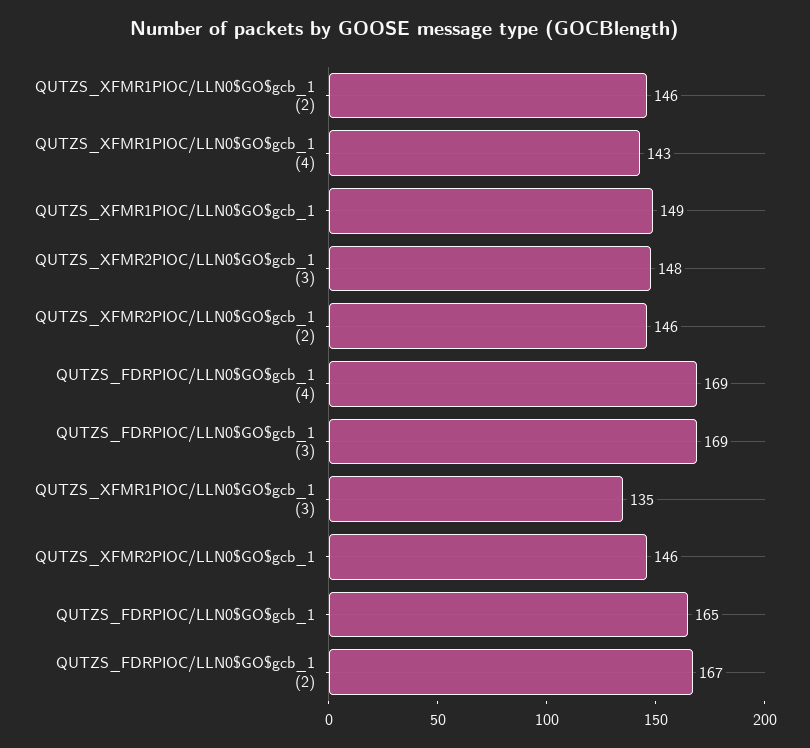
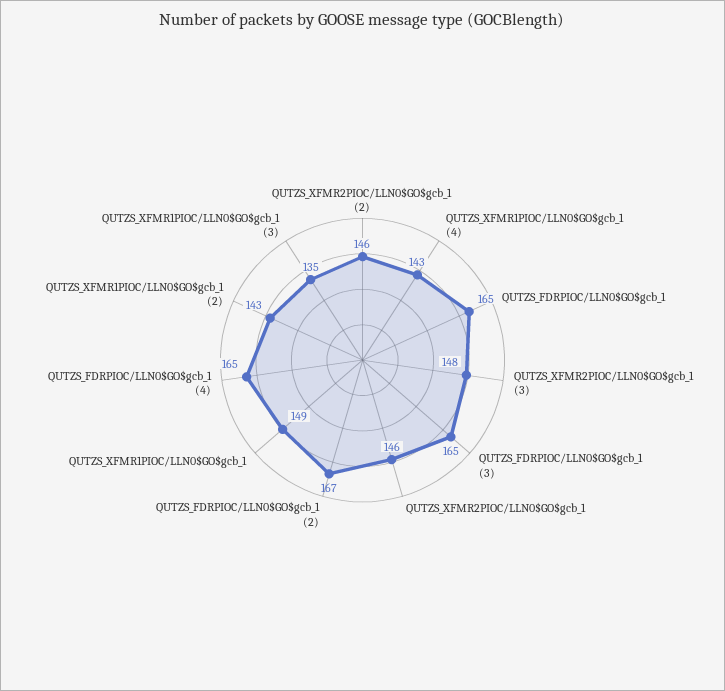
QUTZS_XFMR1PIOC/LLN0$GO$gcb_1 (2): 146 -> 143
QUTZS_FDRPIOC/LLN0$GO$gcb_1 (4): 169 -> 165
QUTZS_FDRPIOC/LLN0$GO$gcb_1 (3): 169 -> 165

